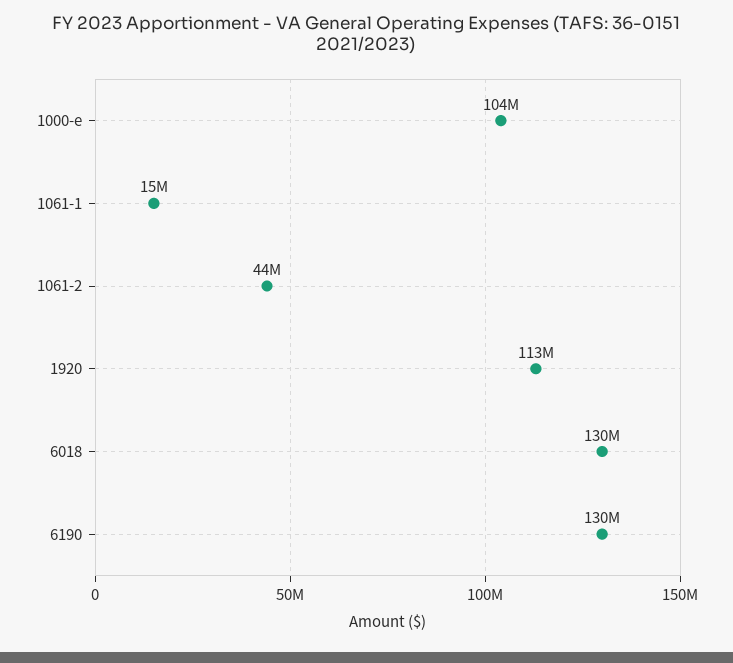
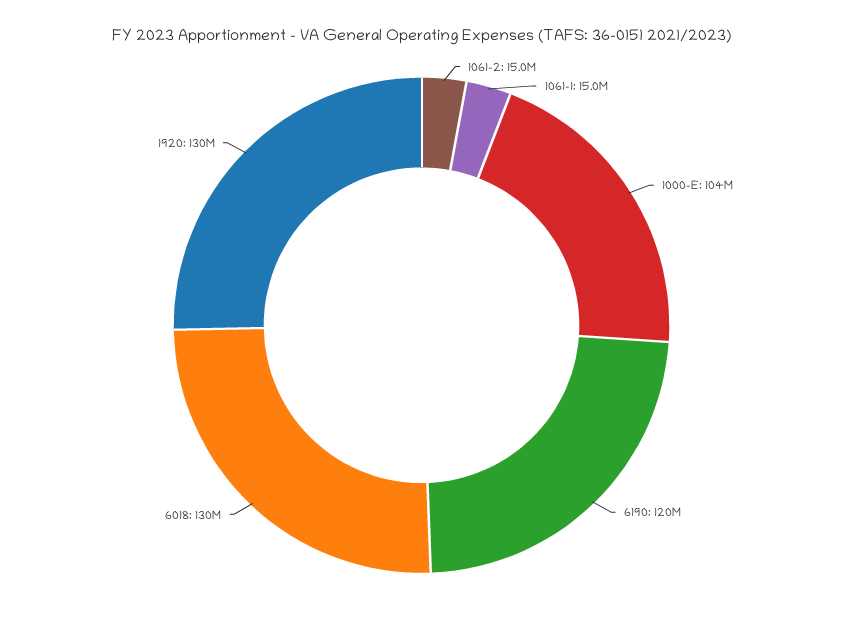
1061-2: 44000000 -> 15000000
1920: 113000000 -> 130000000
6190: 130000000 -> 120000000

